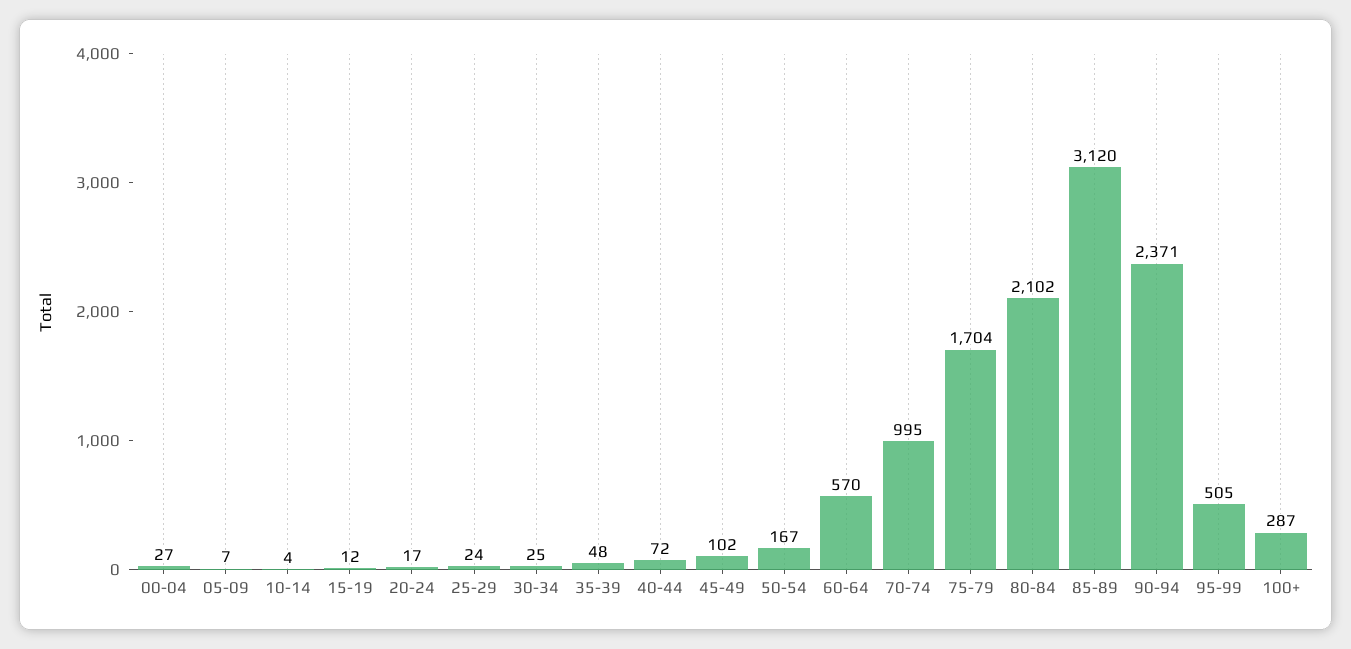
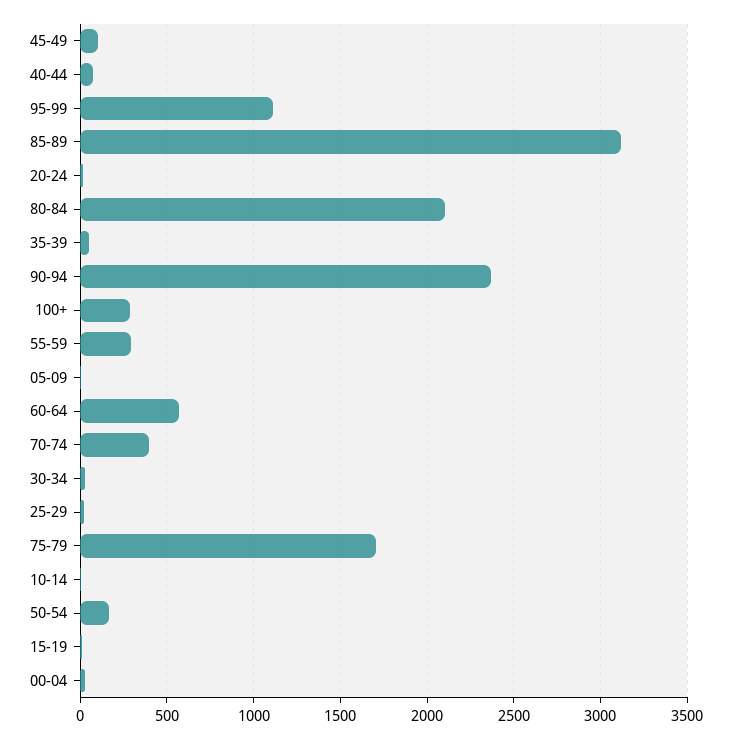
70-74: 995 -> 400
95-99: 505 -> 1100
55-59: none -> 300

